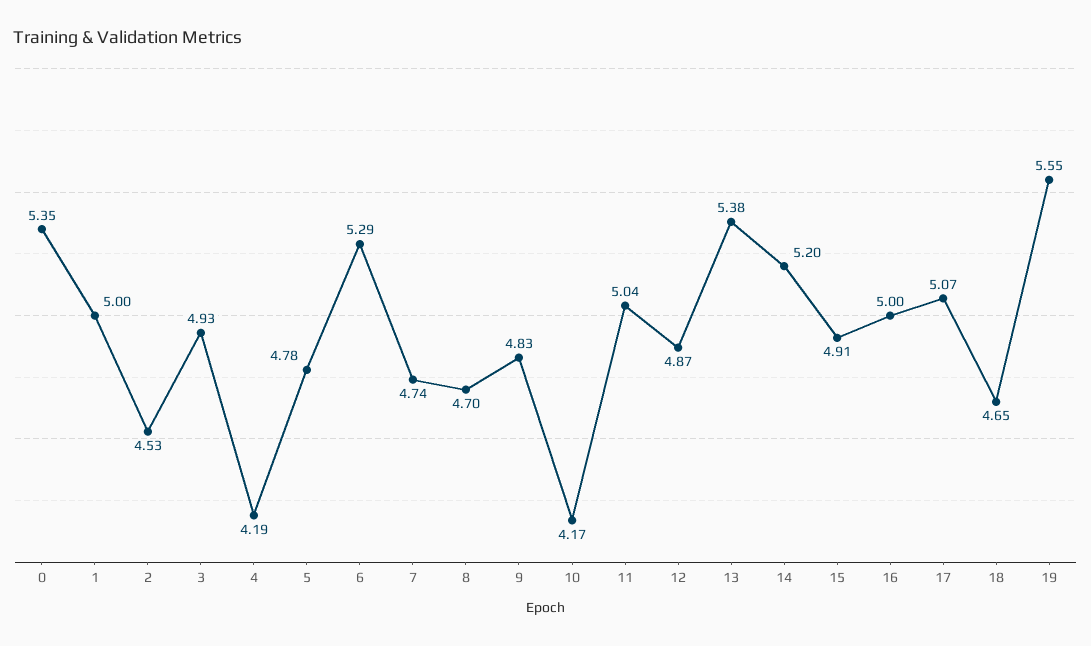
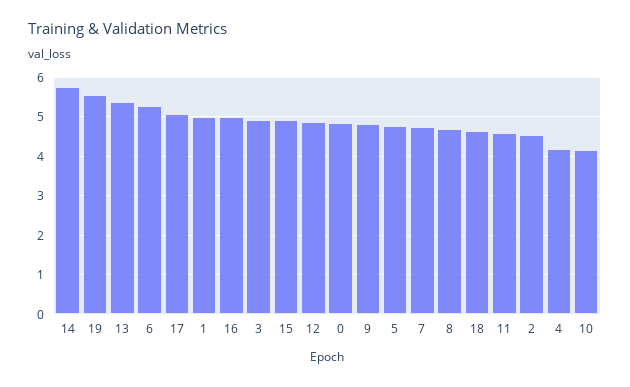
0: 5.35 -> 4.8
11: 5.04 -> 4.6
14: 5.2 -> 5.8

